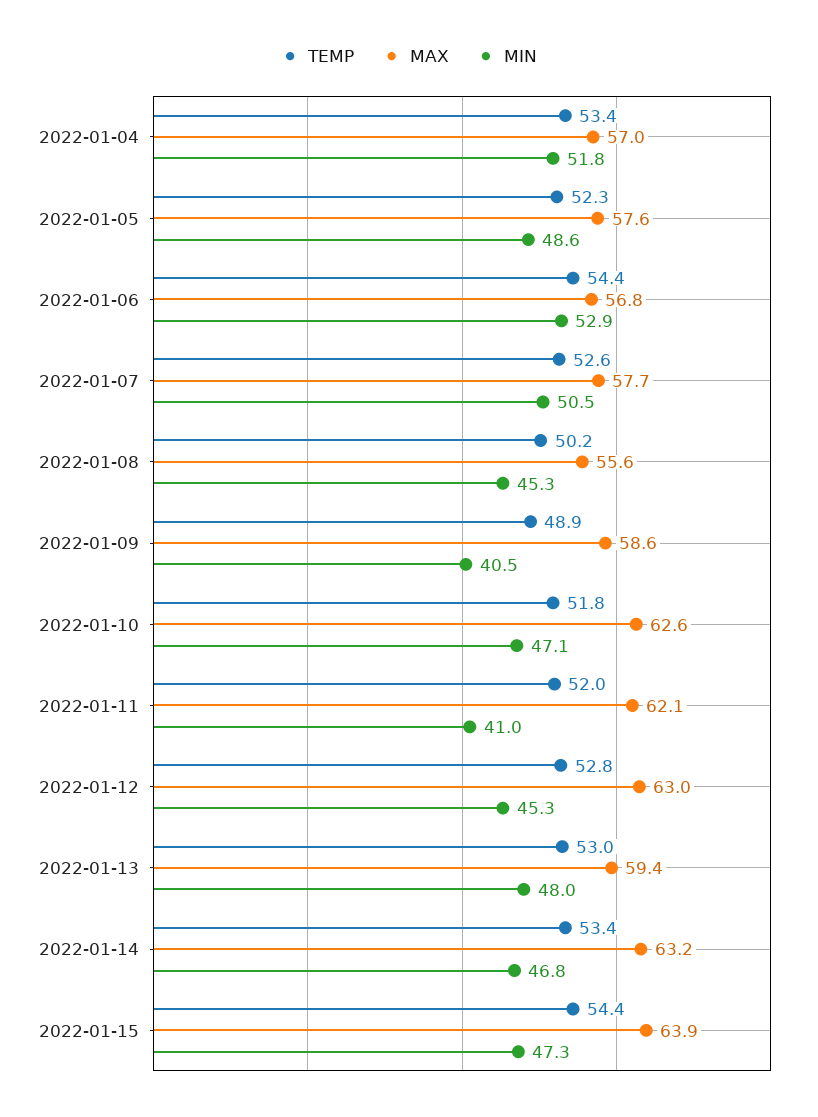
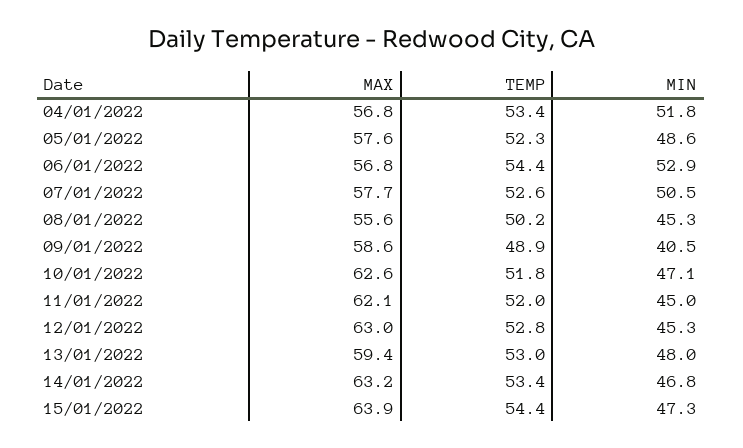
MAX, 2022-01-04: 57 -> 56.8
MIN, 2022-01-11: 41 -> 45

